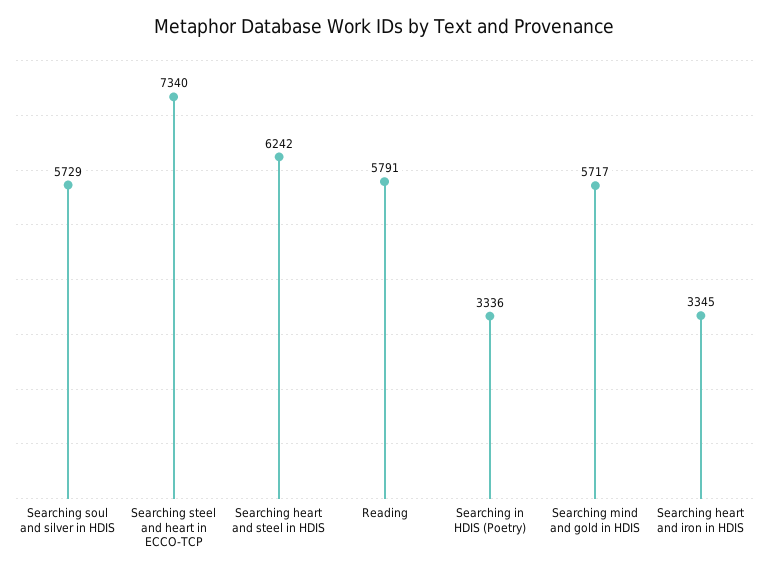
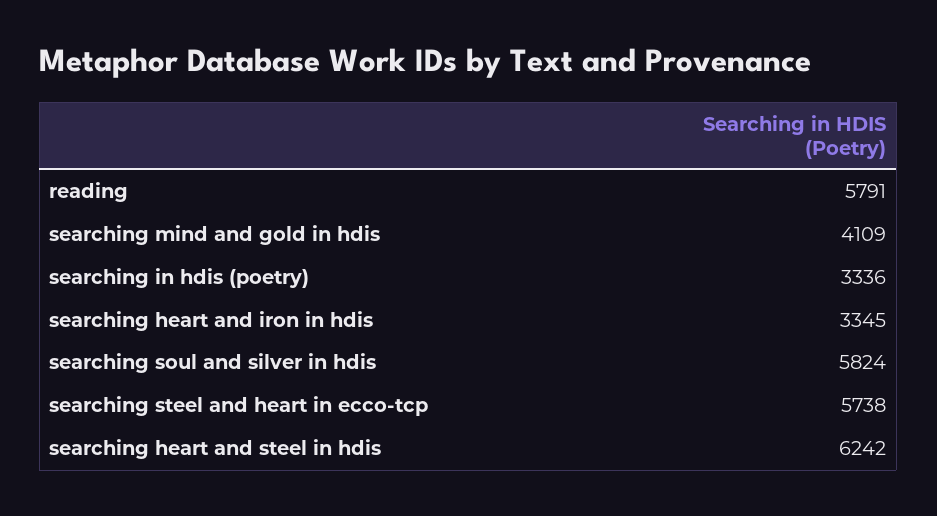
Searching soul and silver in HDIS: 5729 -> 5824
Searching steel and heart in ECCO-TCP: 7340 -> 5738
Searching mind and gold in HDIS: 5717 -> 4109

